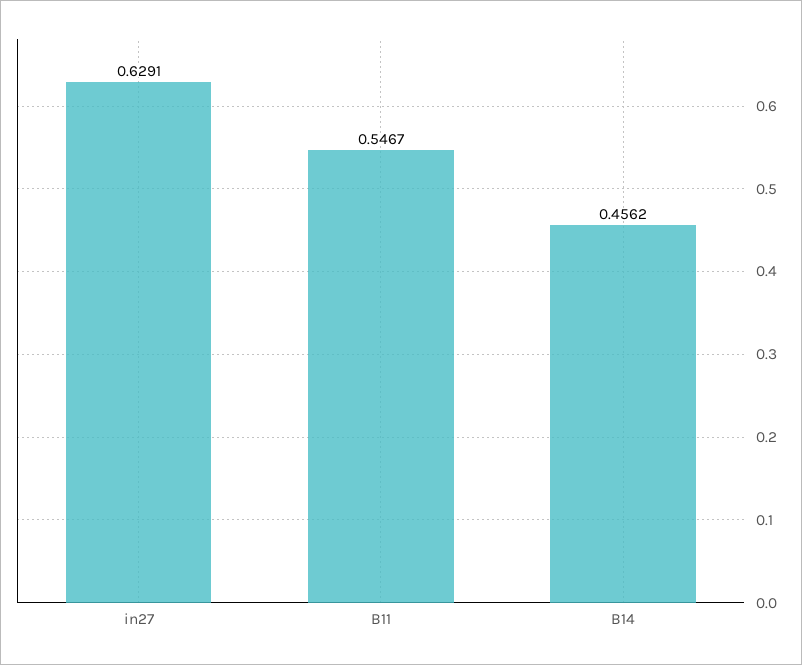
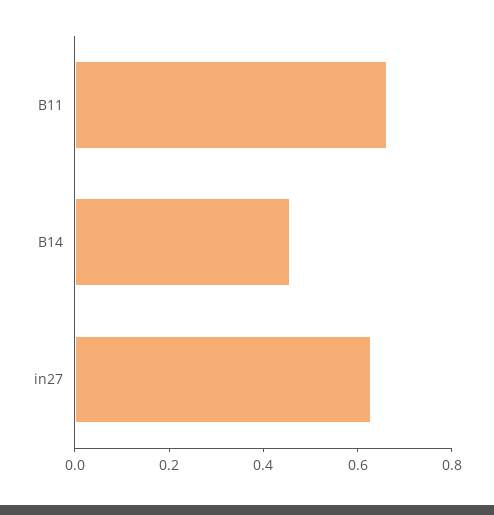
B11: 0.5467 -> 0.65

